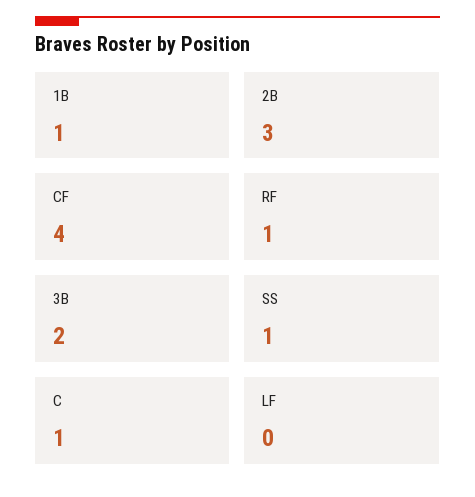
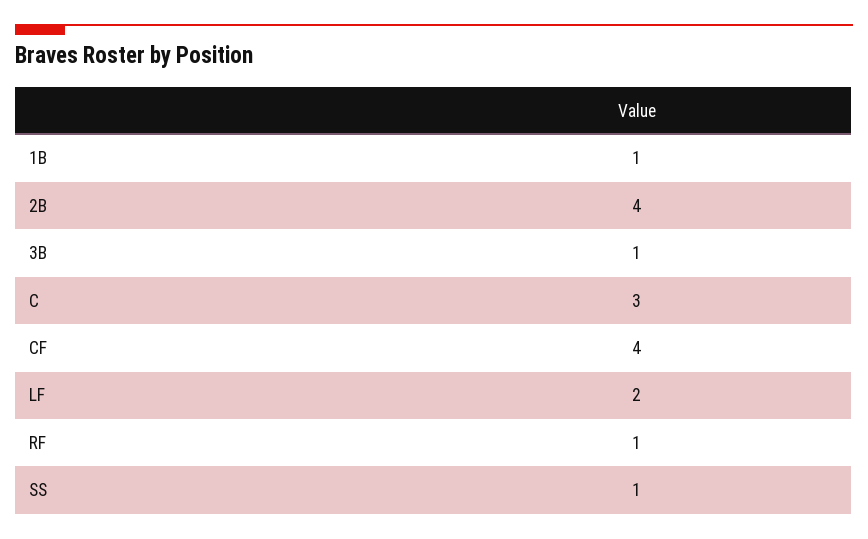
2B: 3 -> 4
3B: 2 -> 1
C: 1 -> 3
LF: 0 -> 2

